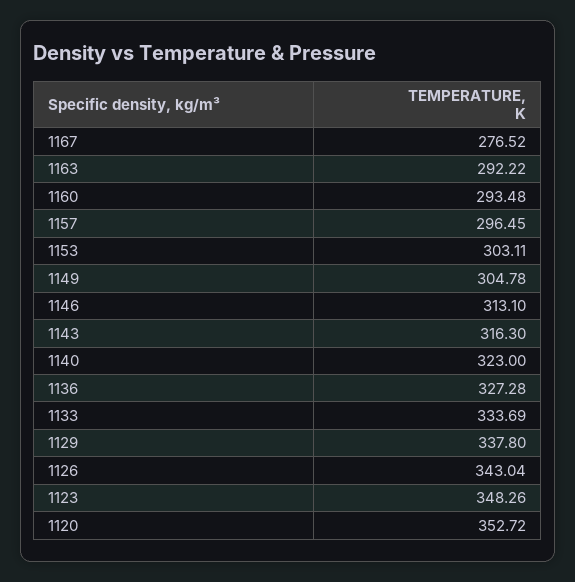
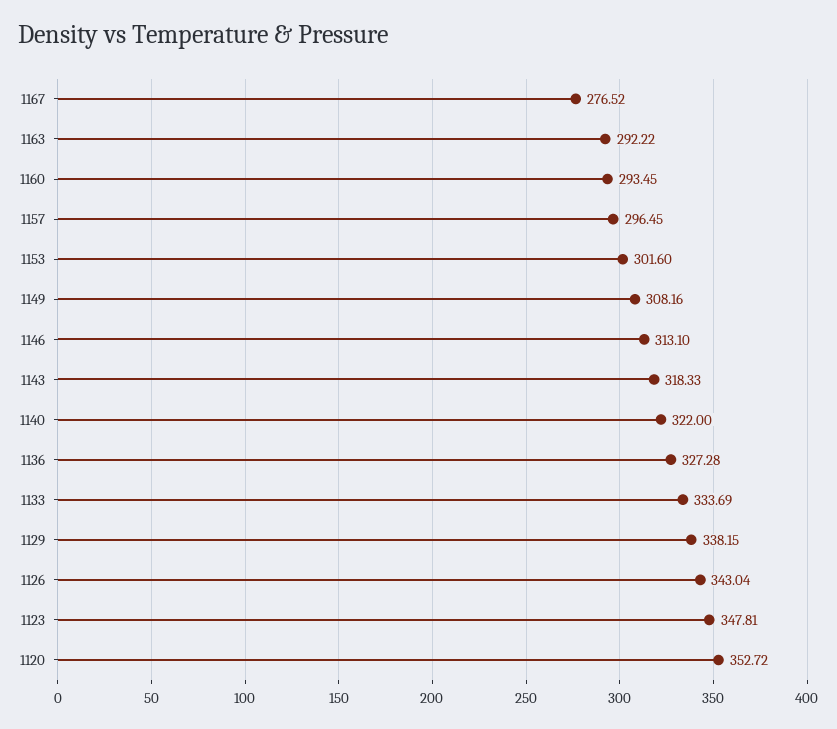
1160: 293.48 -> 293.45
1153: 303.11 -> 301.6
1149: 304.78 -> 308.16
1143: 316.3 -> 318.33
1140: 323 -> 322
1129: 337.8 -> 338.15
1123: 348.26 -> 347.81

